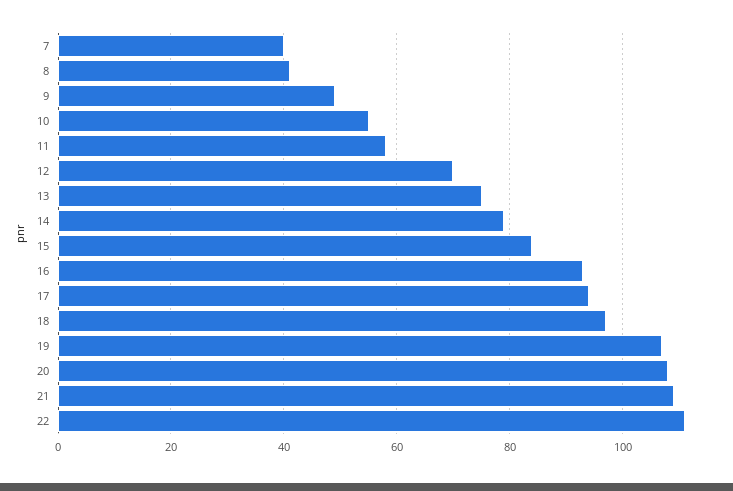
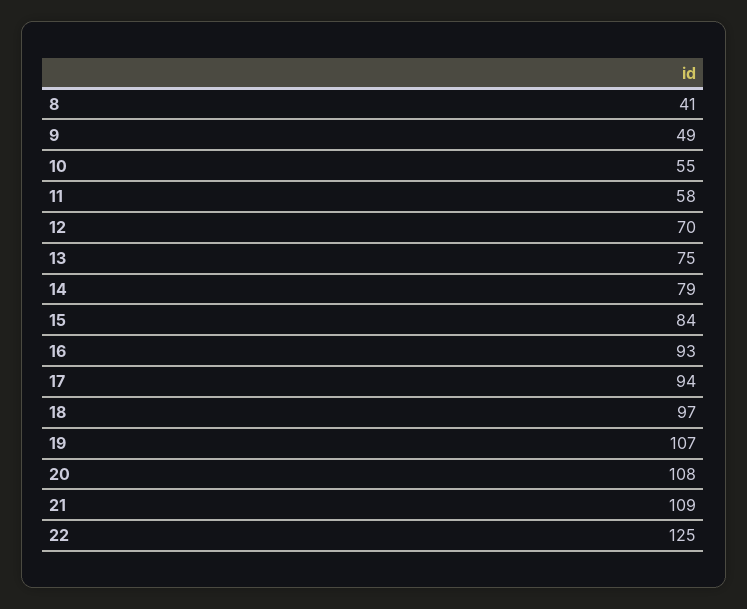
7: 40 -> none
22: 110 -> 125

